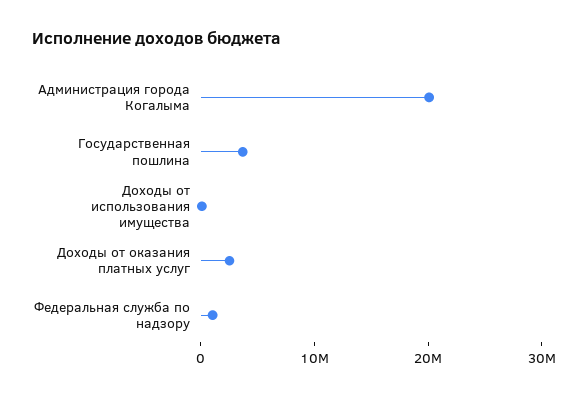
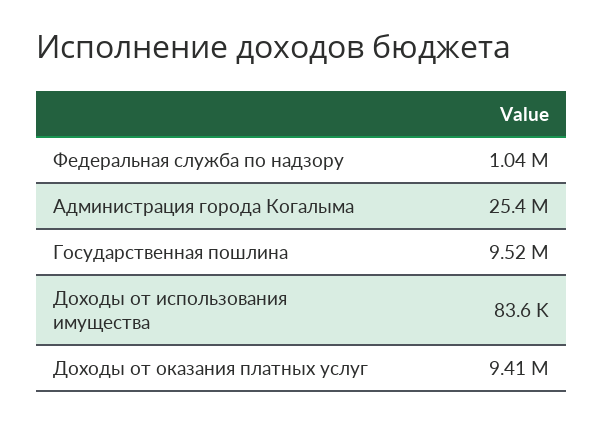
Администрация города Когалыма: 20000000 -> 25400000
Государственная пошлина: 4000000 -> 9520000
Доходы от оказания платных услуг: 2000000 -> 9410000

